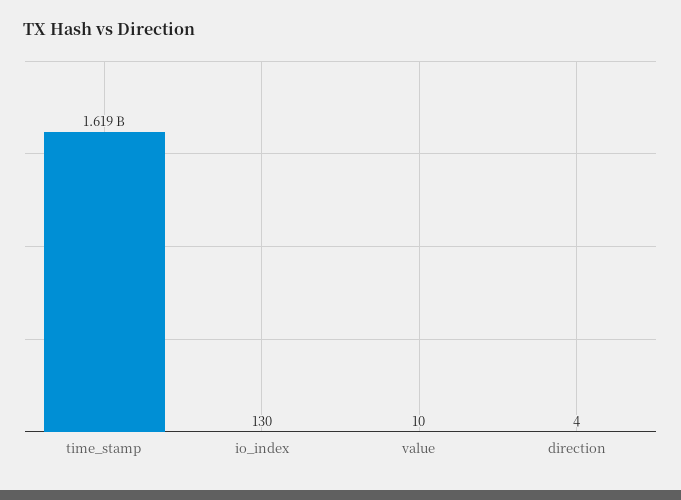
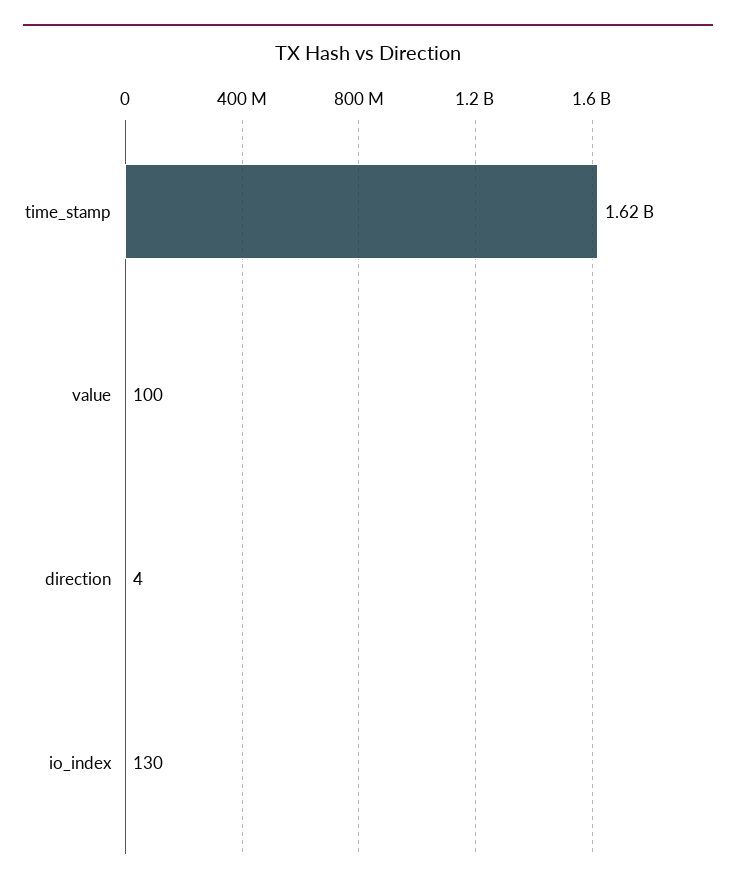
value: 10 -> 100

